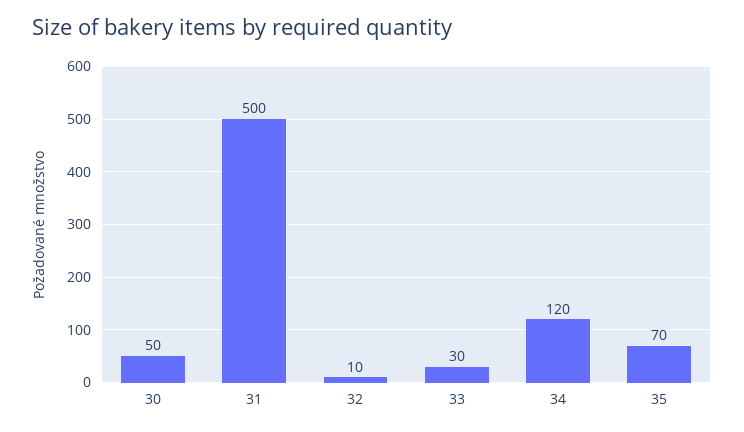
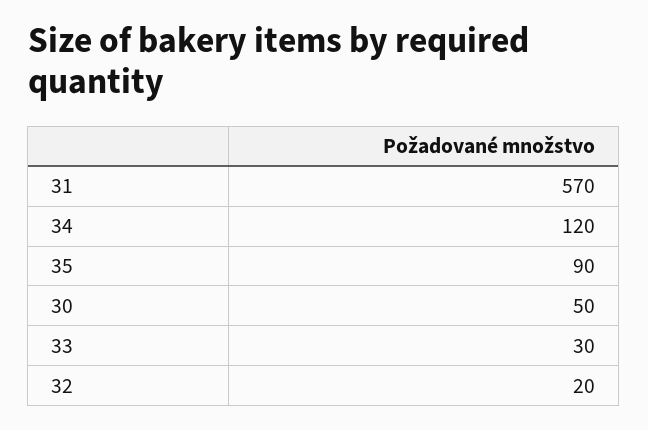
31: 500 -> 570
32: 10 -> 20
35: 70 -> 90

